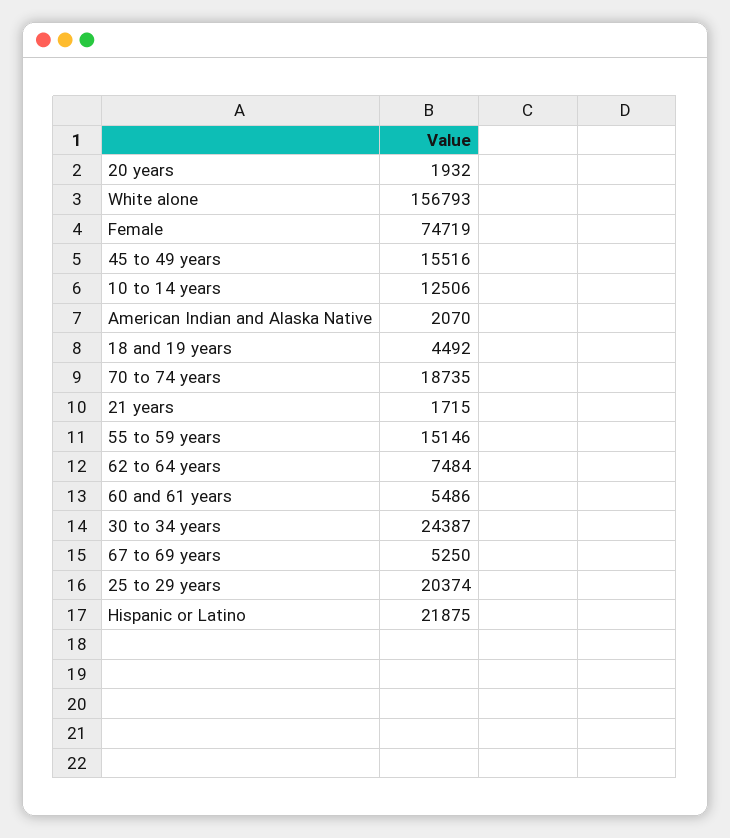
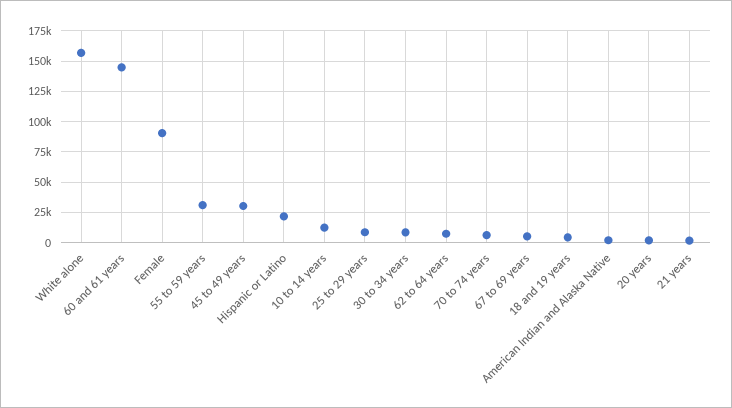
Female: 74719 -> 90000
45 to 49 years: 15516 -> 30000
70 to 74 years: 18735 -> 5000
55 to 59 years: 15146 -> 30000
60 and 61 years: 5486 -> 145000
30 to 34 years: 24387 -> 10000
25 to 29 years: 20374 -> 10000

